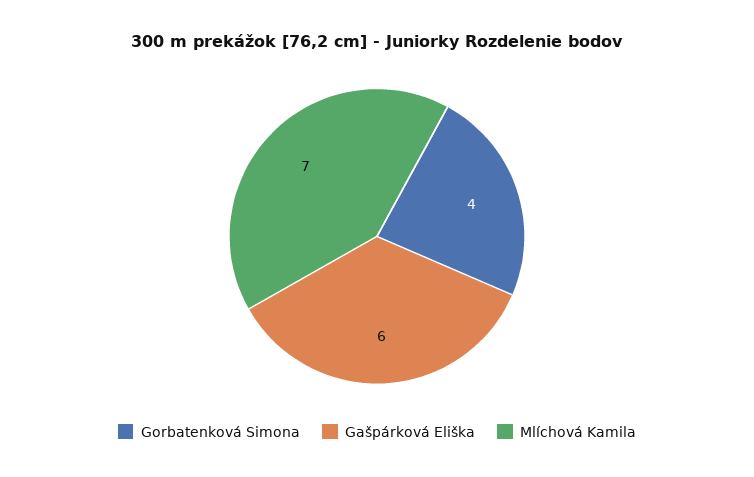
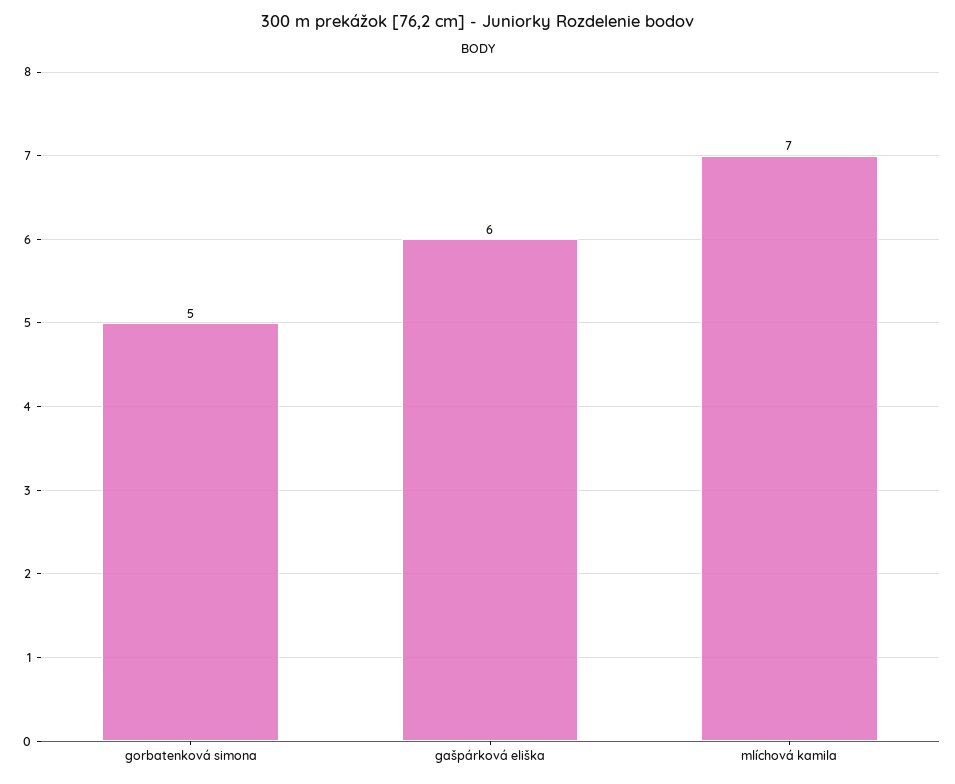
Gorbatenková Simona: 4 -> 5

